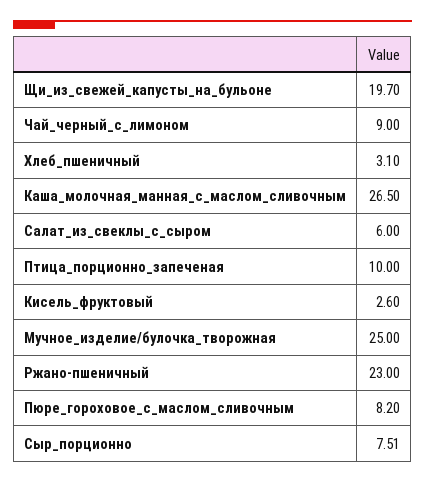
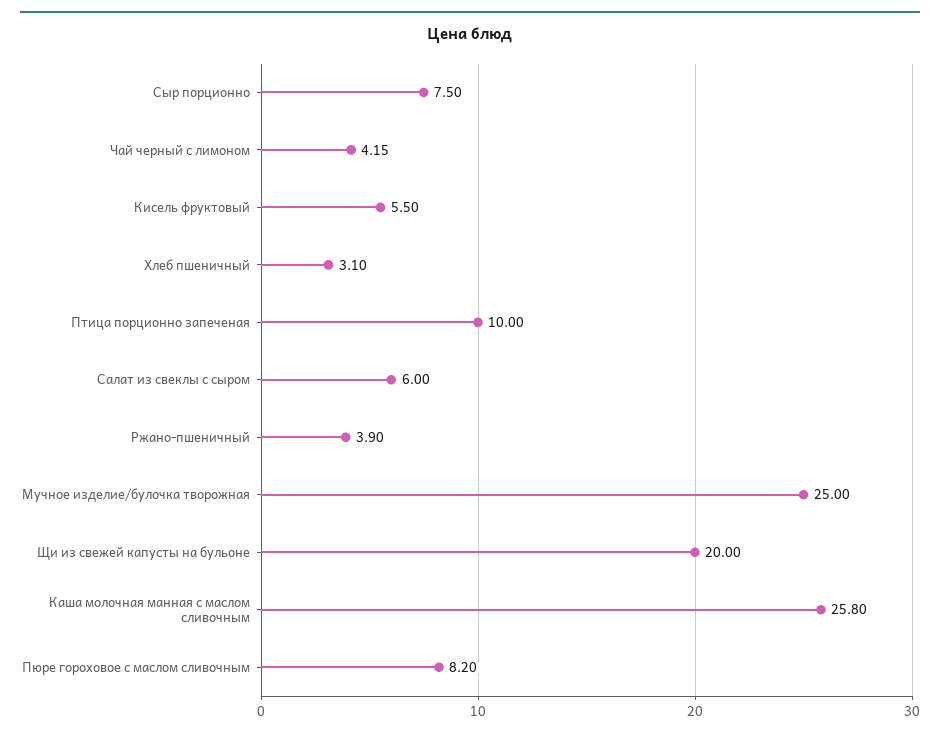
Щи_из_свежей_капусты_на_бульоне: 19.7 -> 20
Чай_черный_с_лимоном: 9 -> 4.15
Каша_молочная_манная_с_маслом_сливочным: 26.5 -> 25.8
Кисель_фруктовый: 2.6 -> 5.5
Ржано-пшеничный: 23 -> 3.9
Сыр_порционно: 7.51 -> 7.5

